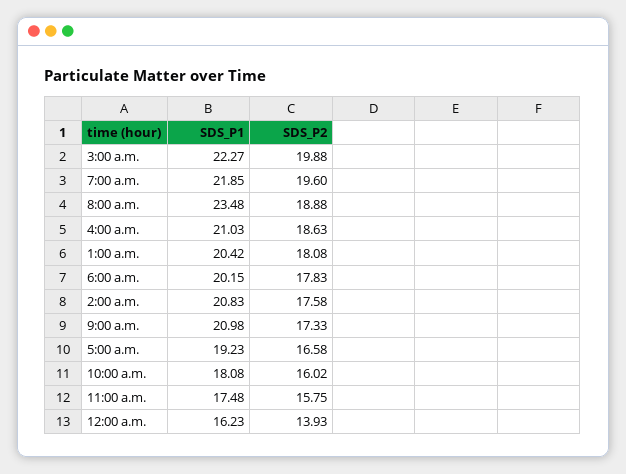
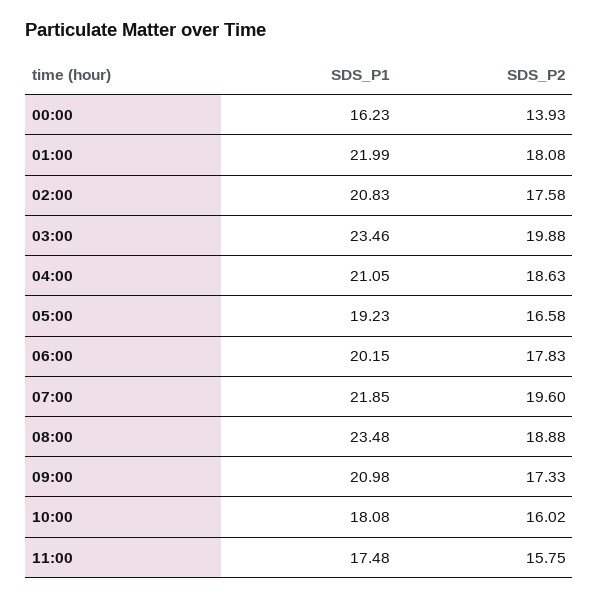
SDS_P1, 3:00 a.m.: 22.27 -> 23.46
SDS_P1, 4:00 a.m.: 21.03 -> 21.05
SDS_P1, 1:00 a.m.: 20.42 -> 21.99

